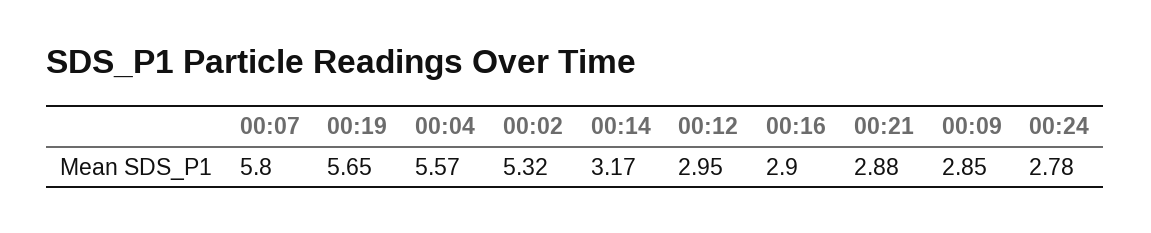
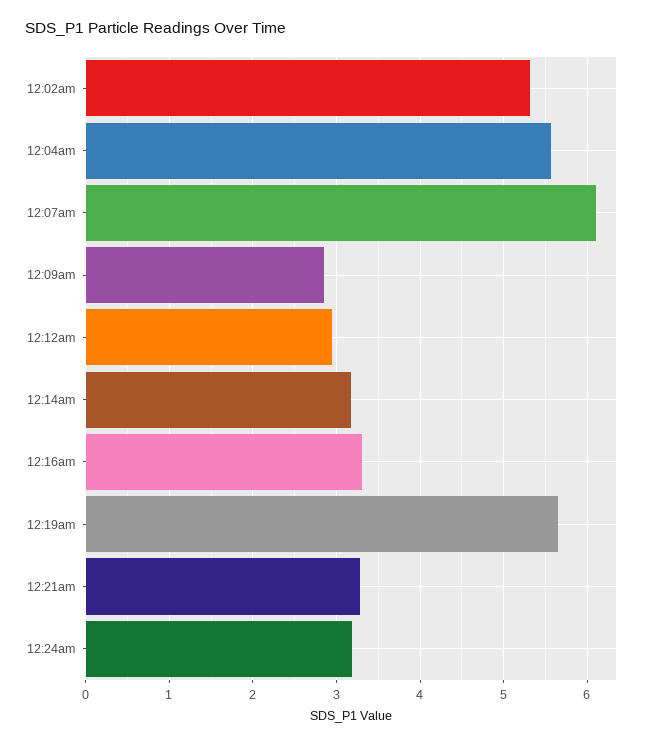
00:07: 5.8 -> 6.1
00:16: 2.9 -> 3.3
00:21: 2.88 -> 3.3
00:24: 2.78 -> 3.2

